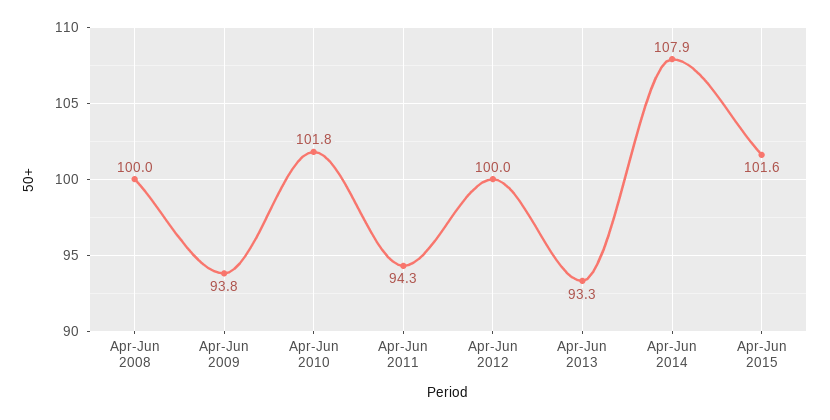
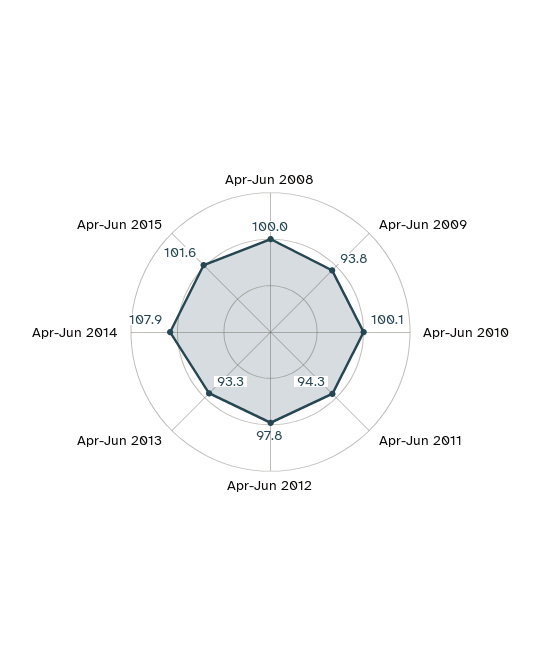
Apr-Jun 2010: 101.8 -> 100.1
Apr-Jun 2012: 100 -> 97.8

